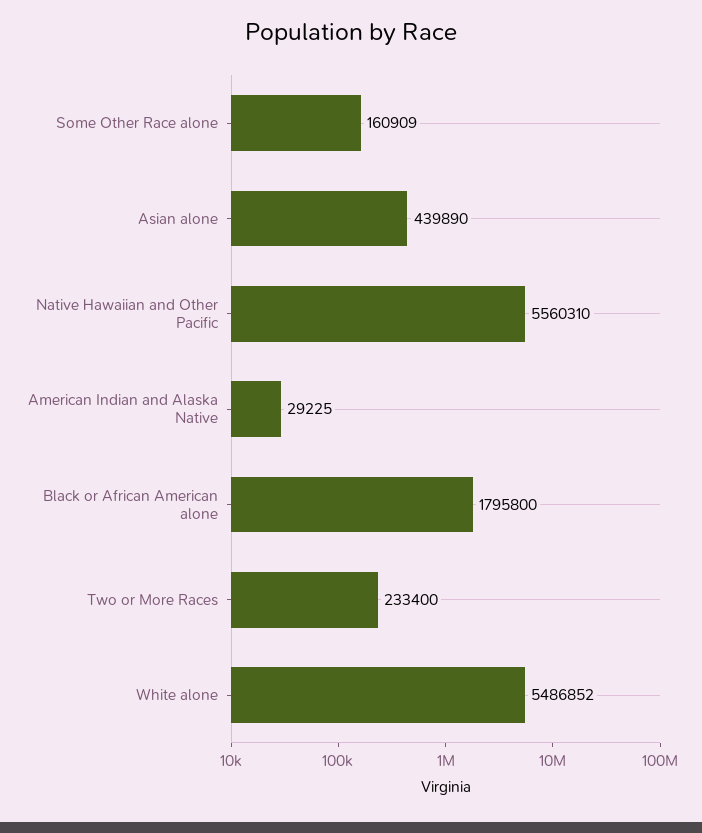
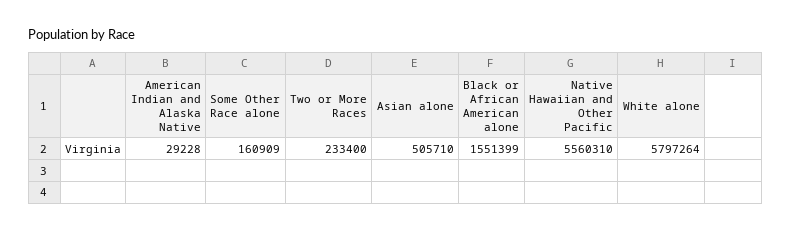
Asian alone: 439890 -> 505710
American Indian and Alaska Native: 29225 -> 29228
Black or African American alone: 1795800 -> 1551399
White alone: 5486852 -> 5797264

